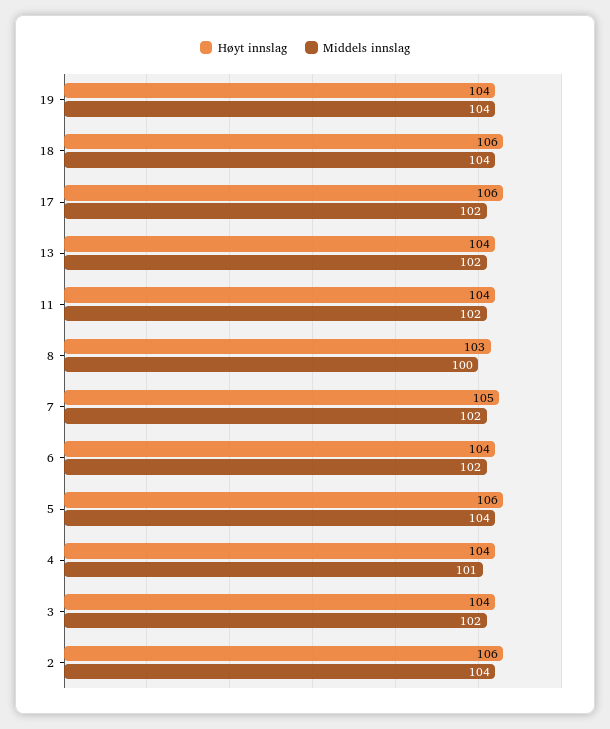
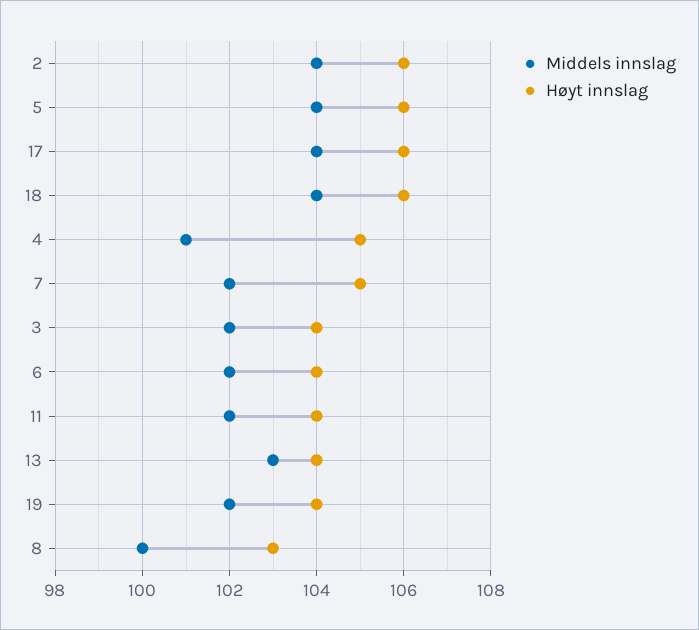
Middels innslag, 19: 104 -> 102
Middels innslag, 17: 102 -> 104
Middels innslag, 13: 102 -> 103
Høyt innslag, 4: 104 -> 105

